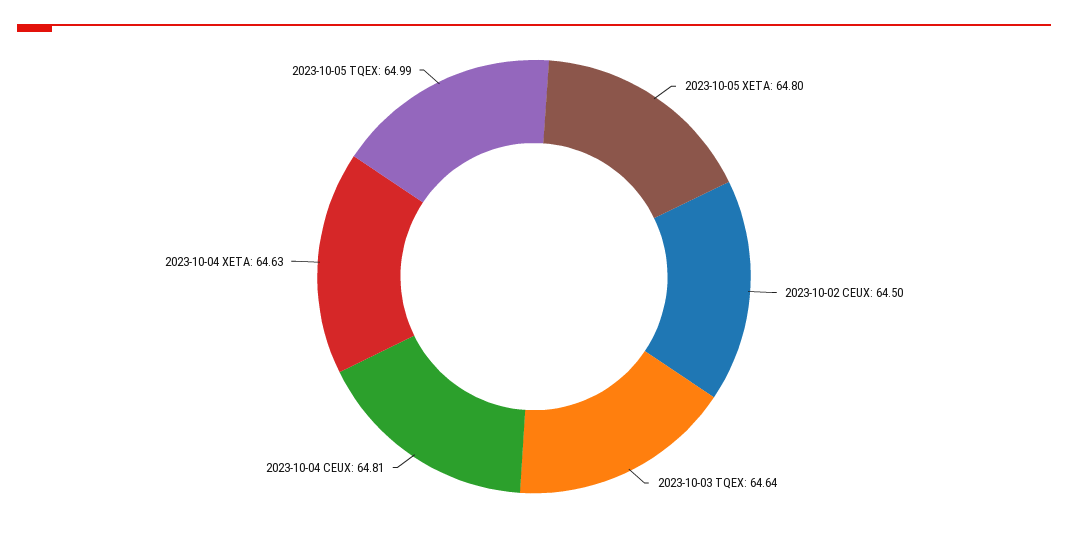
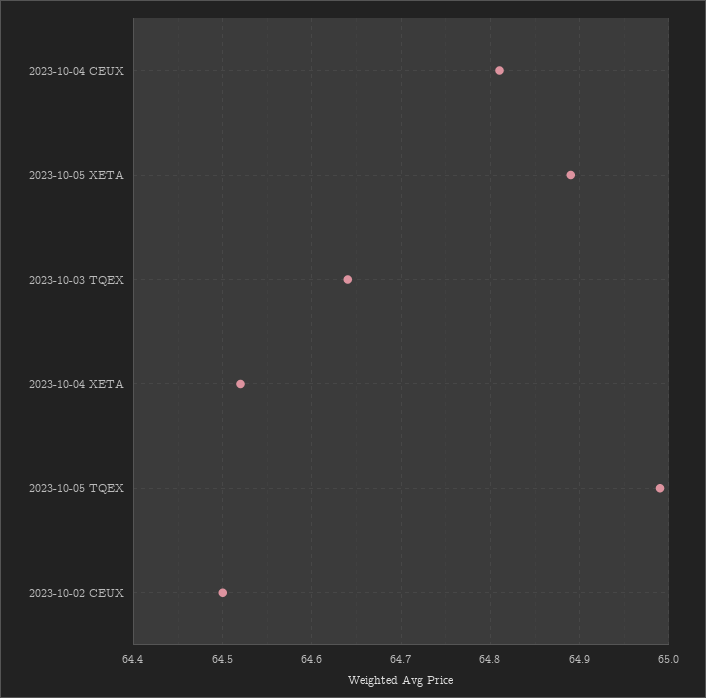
2023-10-05 XETA: 64.8 -> 64.89
2023-10-04 XETA: 64.63 -> 64.52

